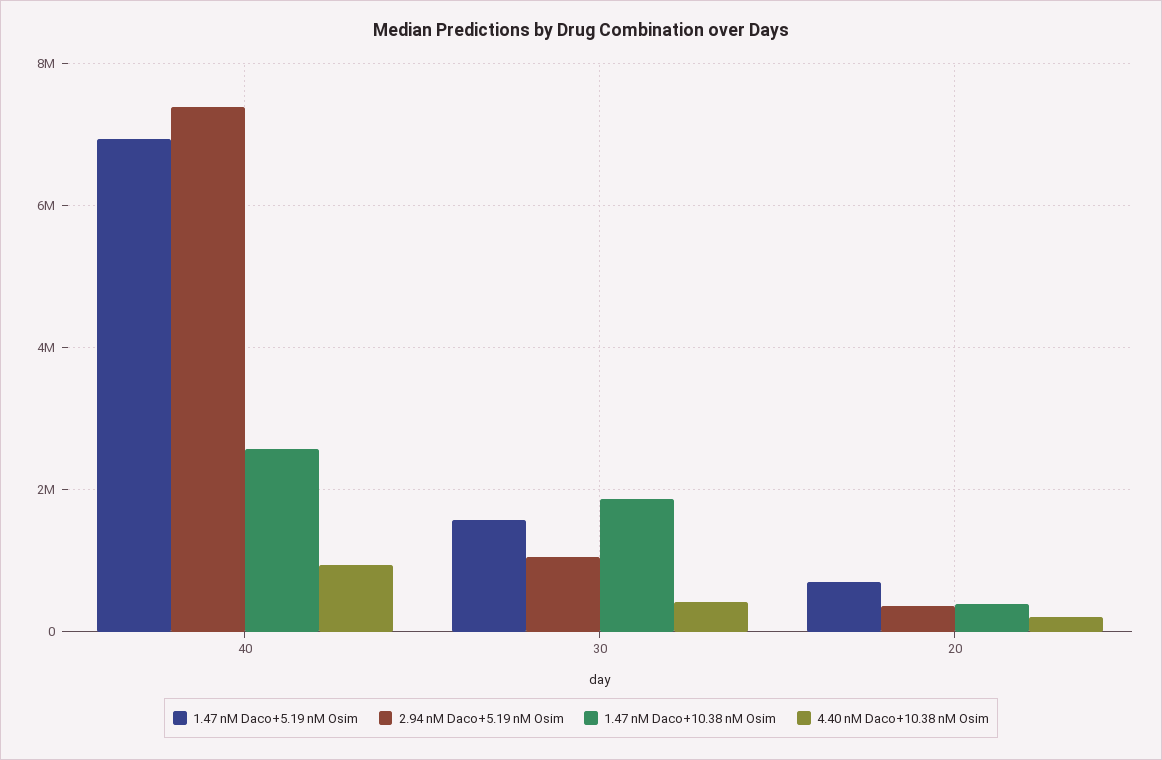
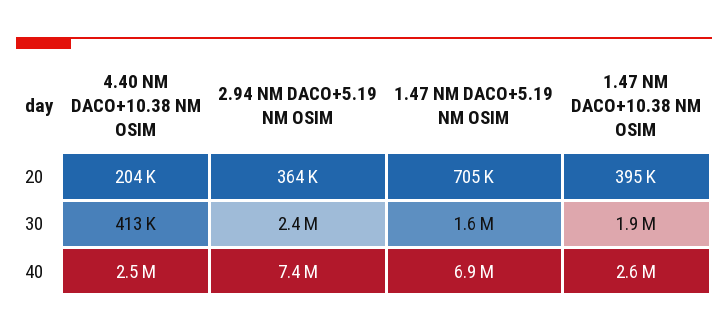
4.40 nM Daco+10.38 nM Osim, 40: 1000000 -> 2500000
2.94 nM Daco+5.19 nM Osim, 30: 1000000 -> 2400000

